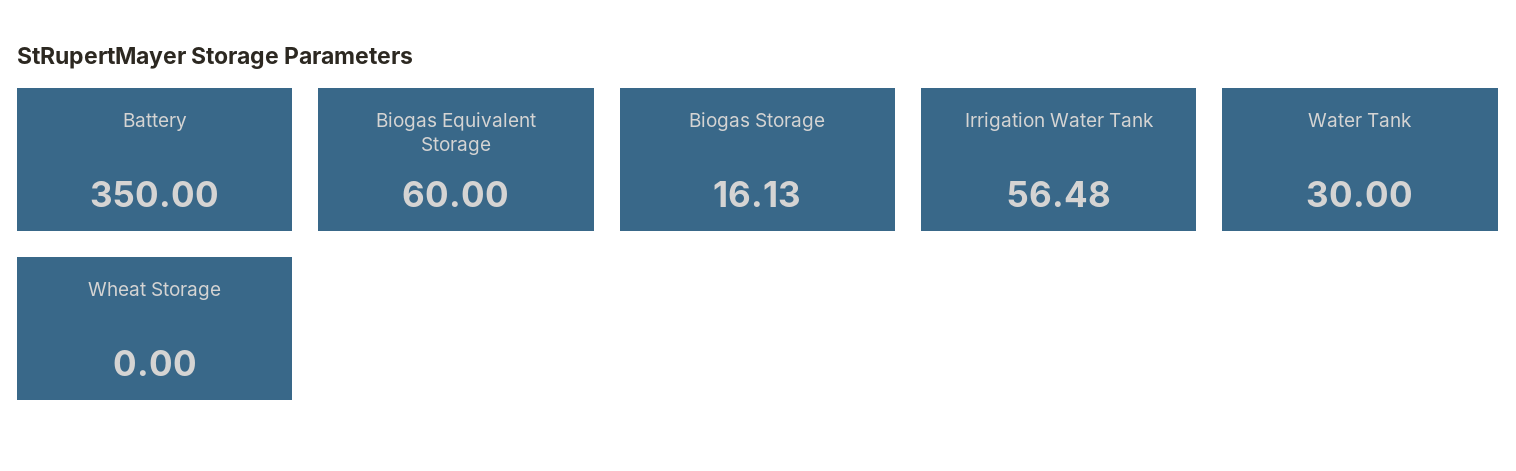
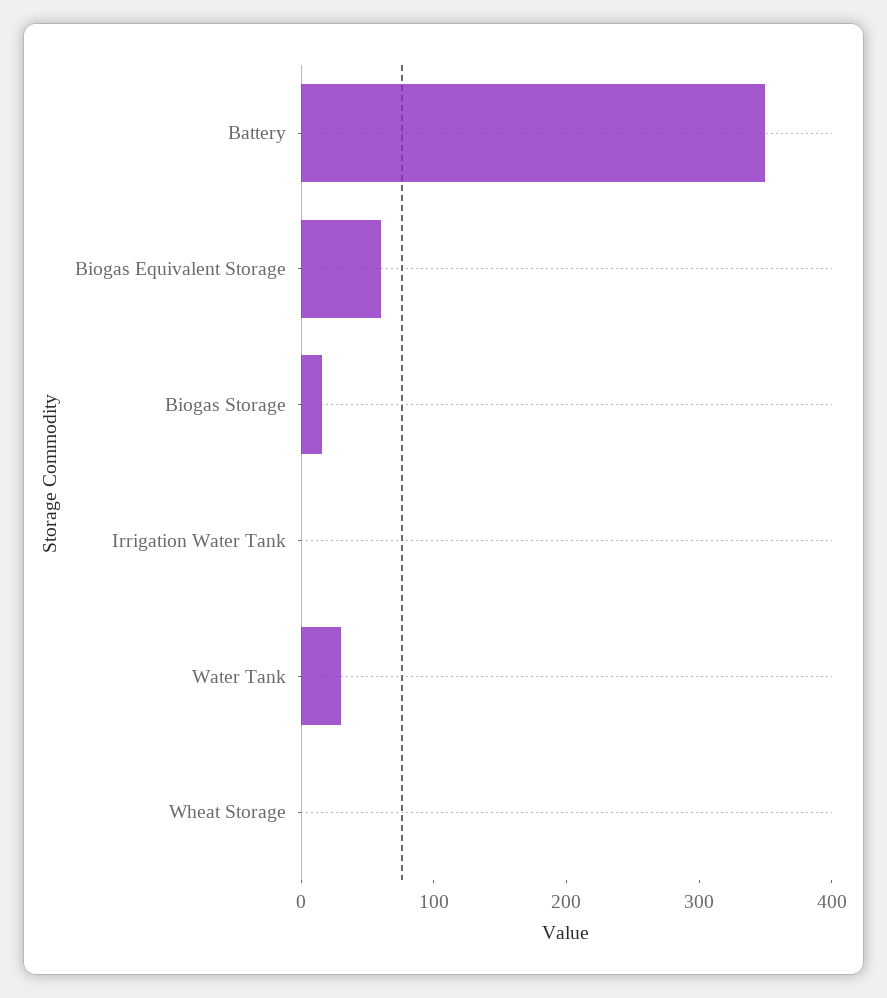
Irrigation Water Tank: 56.48 -> 0

